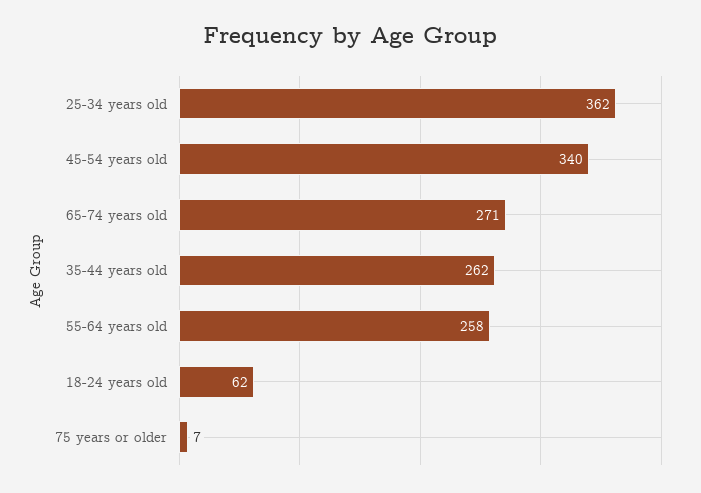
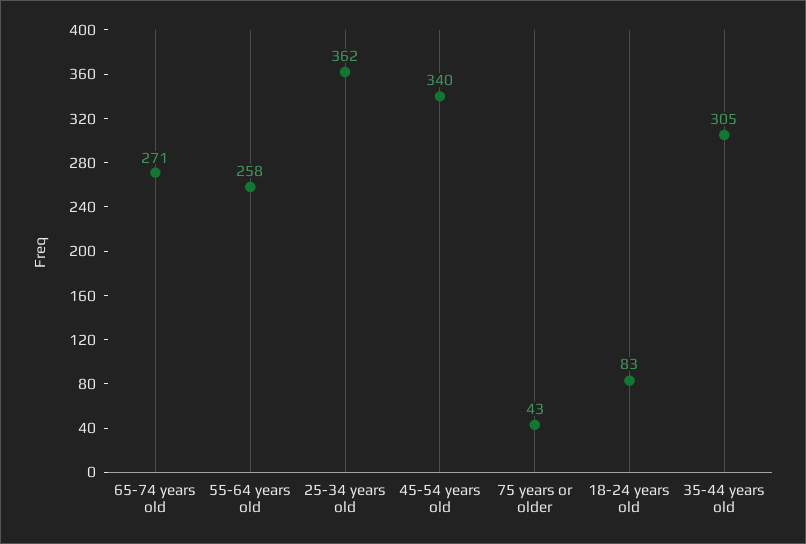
35-44 years old: 262 -> 305
18-24 years old: 62 -> 83
75 years or older: 7 -> 43

